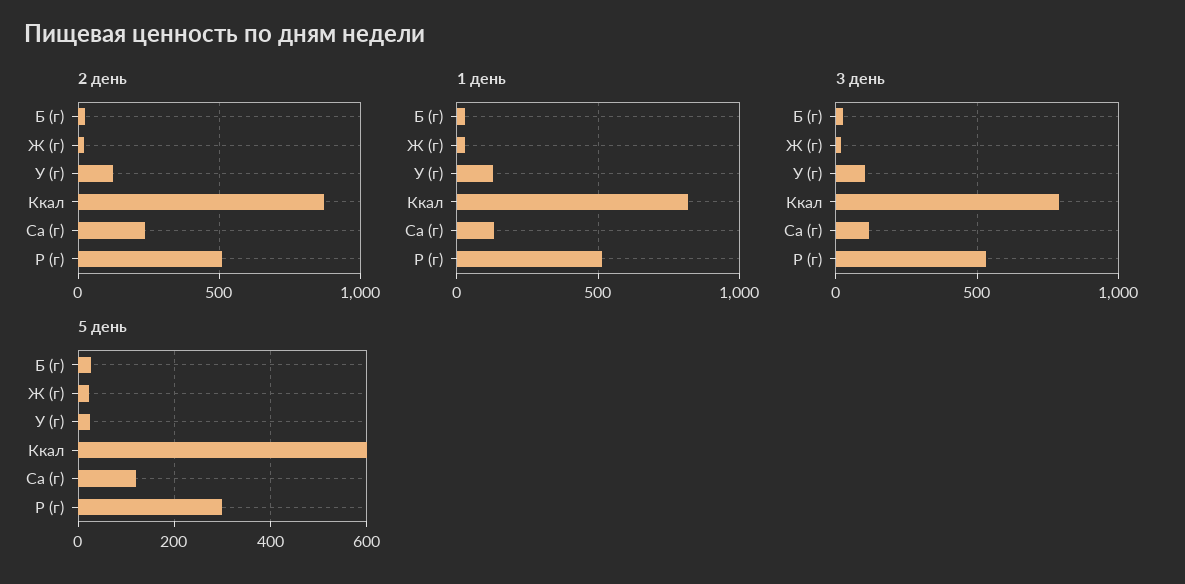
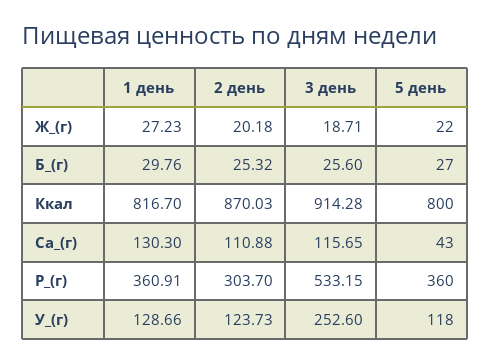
2 день, Са (г): 250 -> 110.88
2 день, Р (г): 500 -> 303.7
1 день, Р (г): 500 -> 360.91
3 день, У (г): 100 -> 252.6
3 день, Ккал: 800 -> 914.28
5 день, У (г): 20 -> 118
5 день, Ккал: 600 -> 800
5 день, Са (г): 120 -> 43
5 день, Р (г): 300 -> 360

